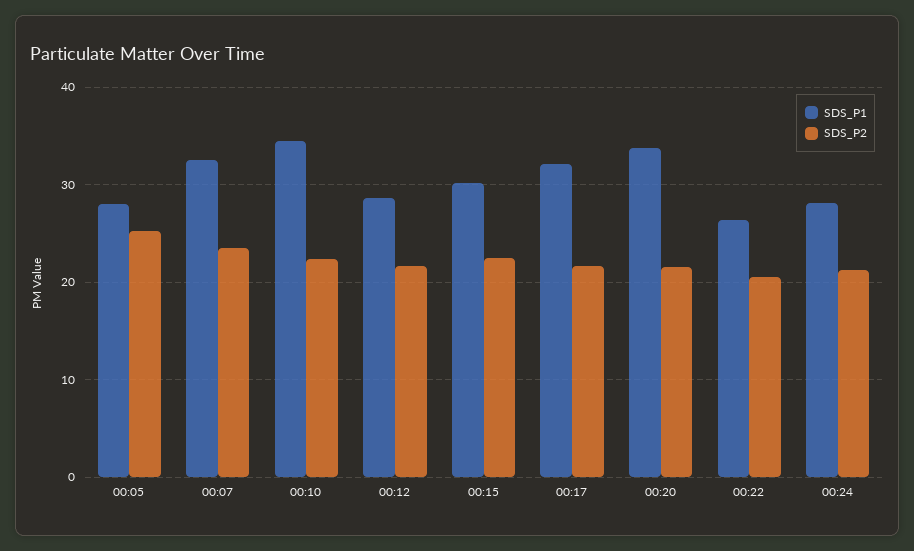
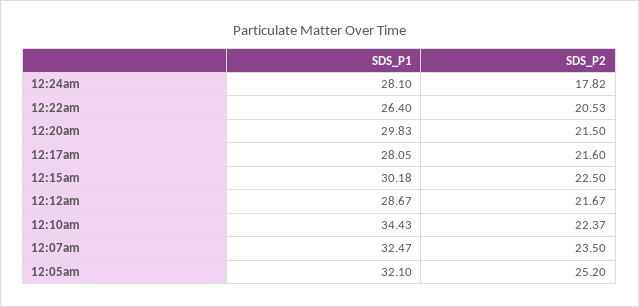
SDS_P1, 00:05: 28 -> 32.1
SDS_P1, 00:17: 32 -> 28.05
SDS_P1, 00:20: 34 -> 29.83
SDS_P2, 00:24: 21 -> 17.82

